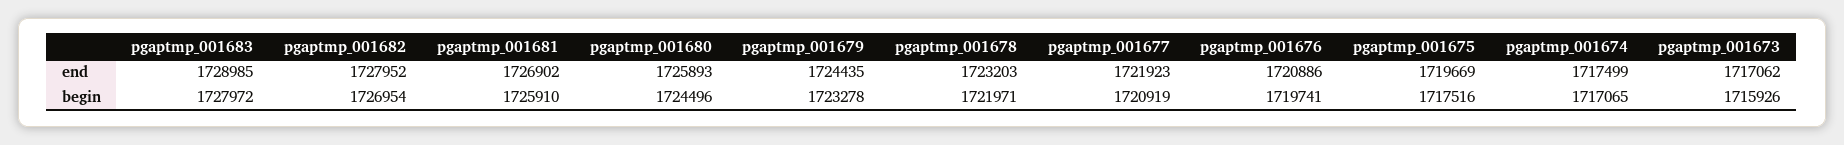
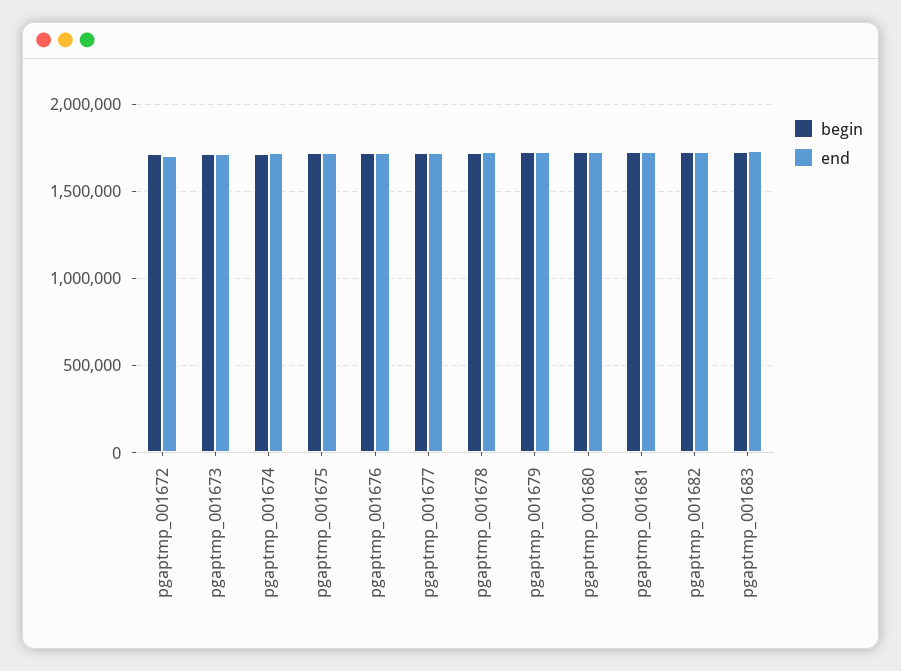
begin, pgaptmp_001672: none -> 1700000
end, pgaptmp_001672: none -> 1700000

